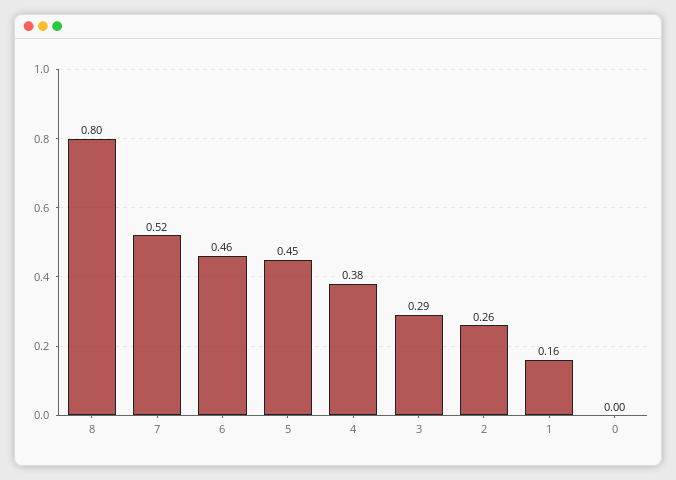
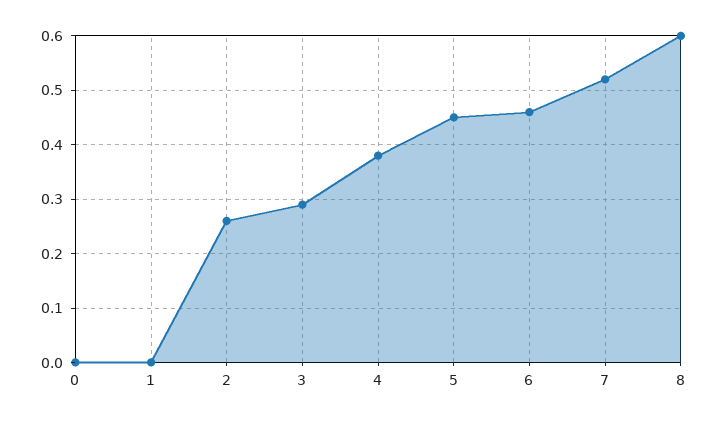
8: 0.8 -> 0.6
1: 0.16 -> 0

